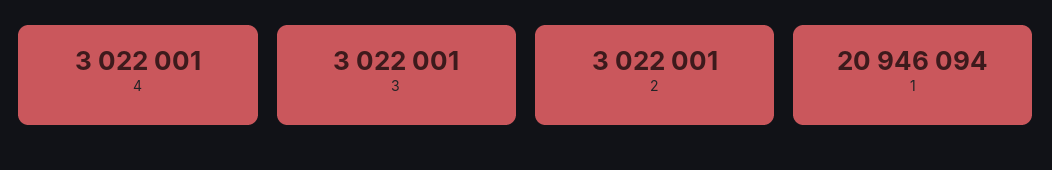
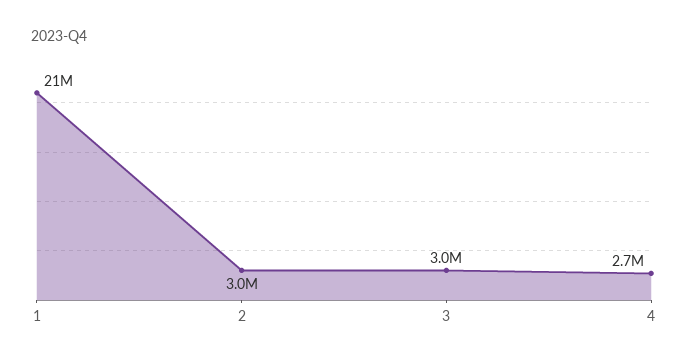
4: 3022001 -> 2700000

